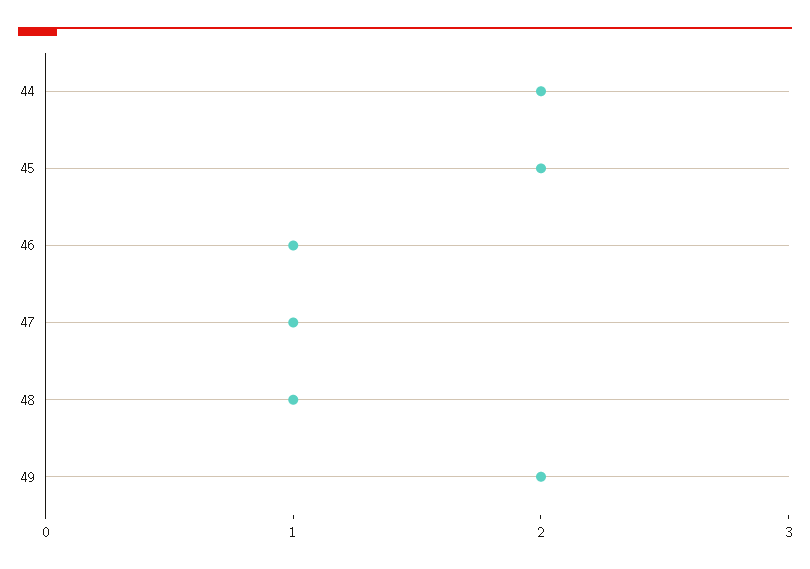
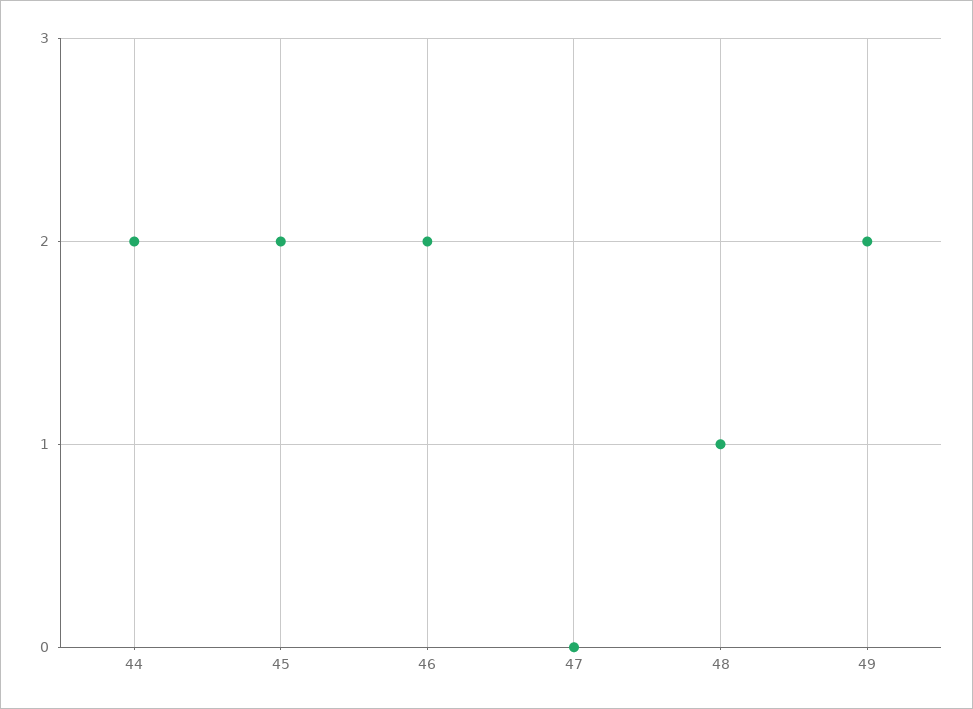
46: 1 -> 2
47: 1 -> 0

